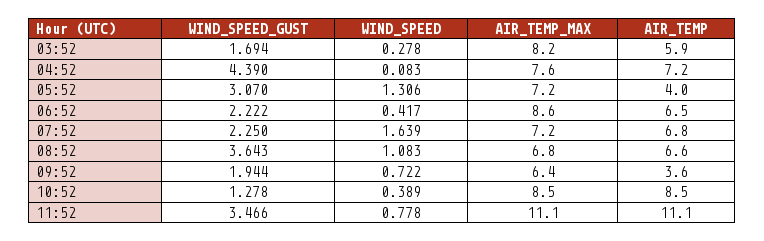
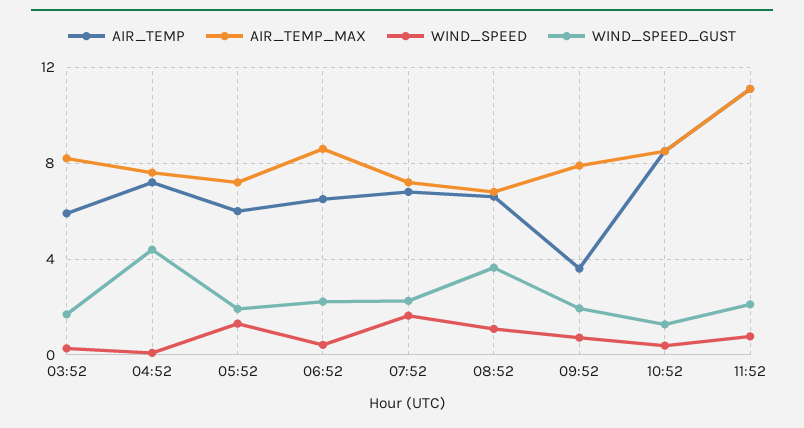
WIND_SPEED_GUST, 05:52: 3.07 -> 2
AIR_TEMP, 05:52: 4 -> 6
AIR_TEMP_MAX, 09:52: 6.4 -> 8
WIND_SPEED_GUST, 11:52: 3.466 -> 2

